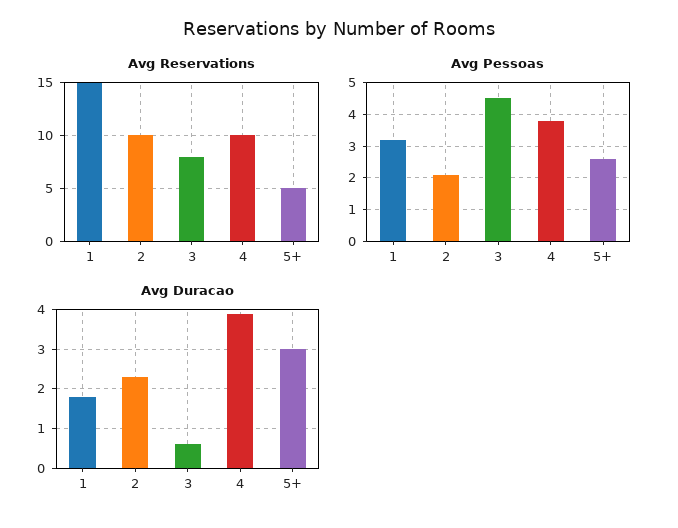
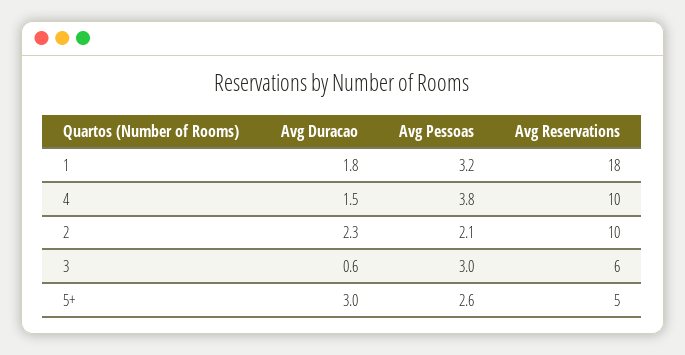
Avg Reservations, 1: 15 -> 18
Avg Reservations, 3: 8 -> 6
Avg Pessoas, 3: 4.5 -> 3
Avg Duracao, 4: 4 -> 1.5

